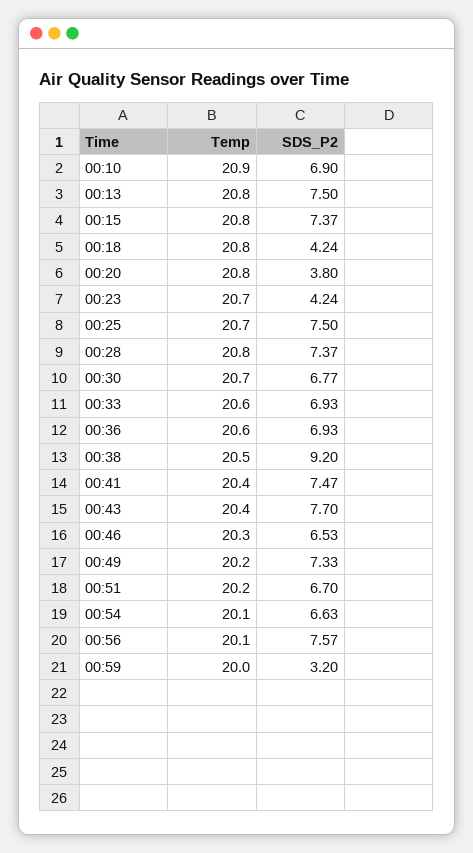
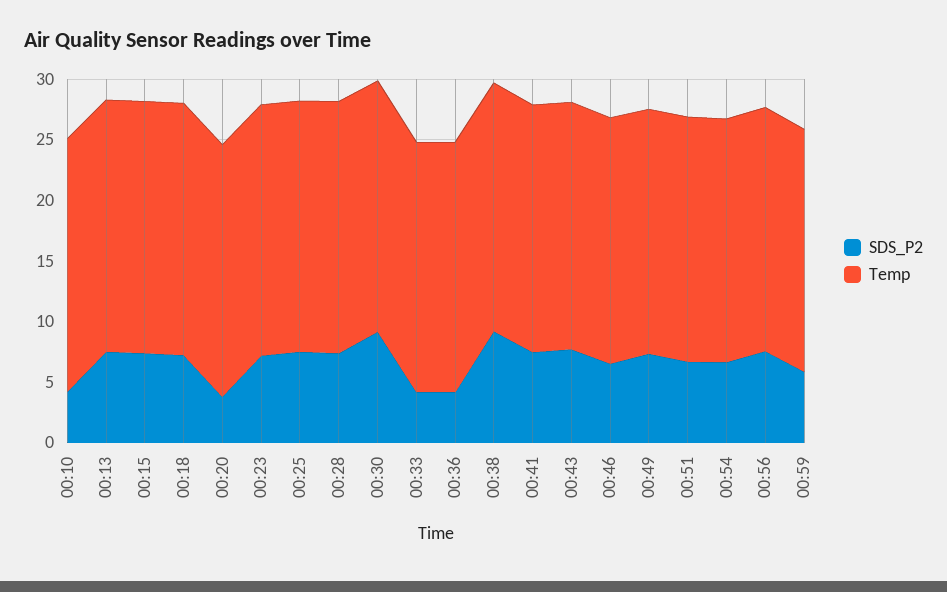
SDS_P2, 00:10: 6.9 -> 4
SDS_P2, 00:18: 4.24 -> 7
SDS_P2, 00:23: 4.24 -> 7
SDS_P2, 00:30: 6.77 -> 9
SDS_P2, 00:33: 6.93 -> 4
SDS_P2, 00:36: 6.93 -> 4
SDS_P2, 00:59: 3.2 -> 6

